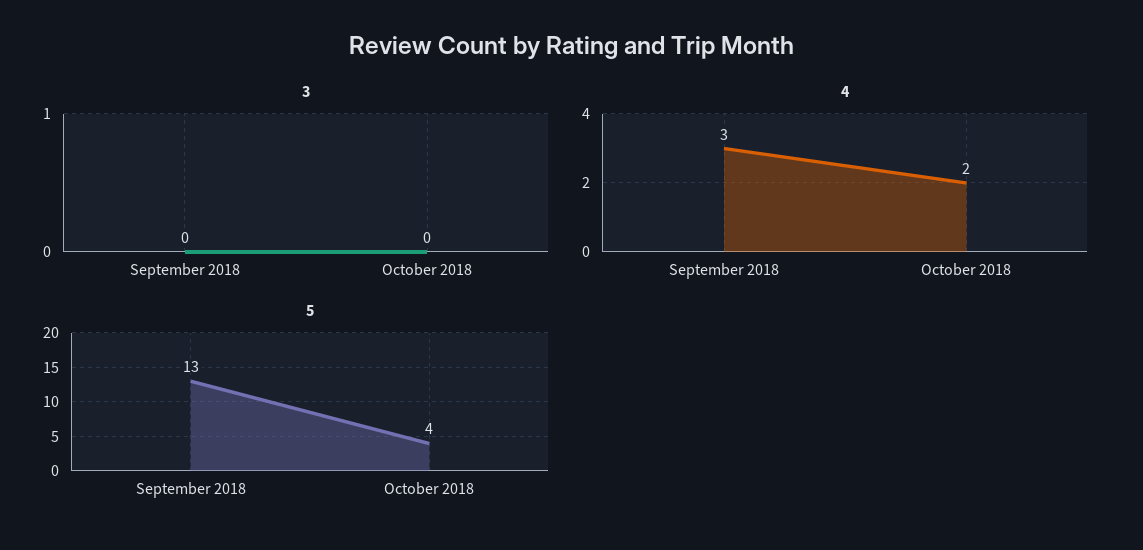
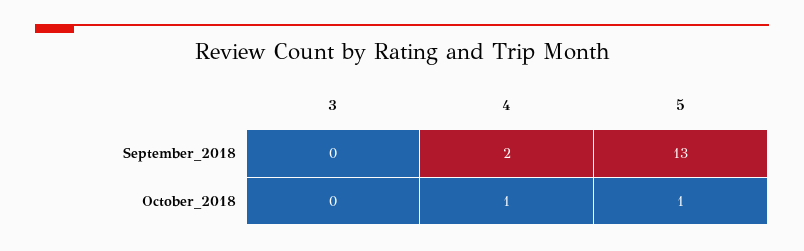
4, September 2018: 3 -> 2
4, October 2018: 2 -> 1
5, October 2018: 4 -> 1

